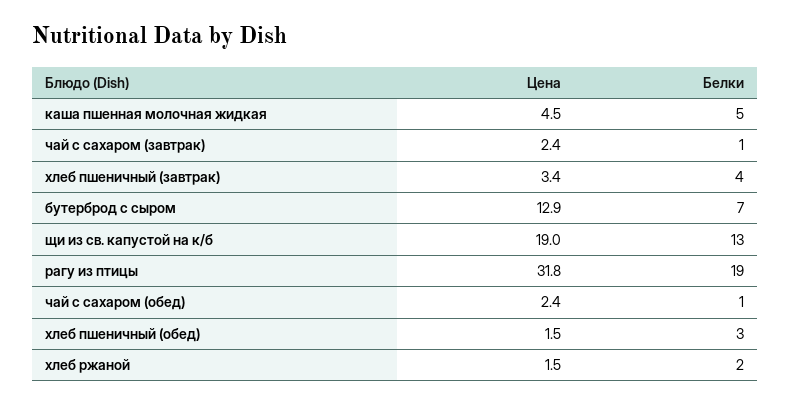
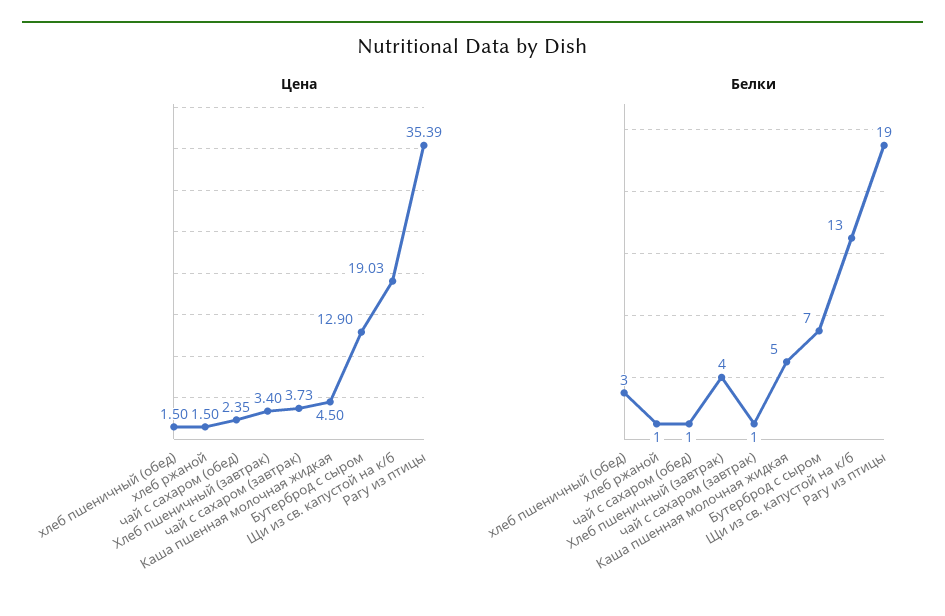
Цена, чай с сахаром (завтрак): 2.4 -> 3.73
Цена, рагу из птицы: 31.8 -> 35.39
Белки, хлеб ржаной: 2 -> 1

